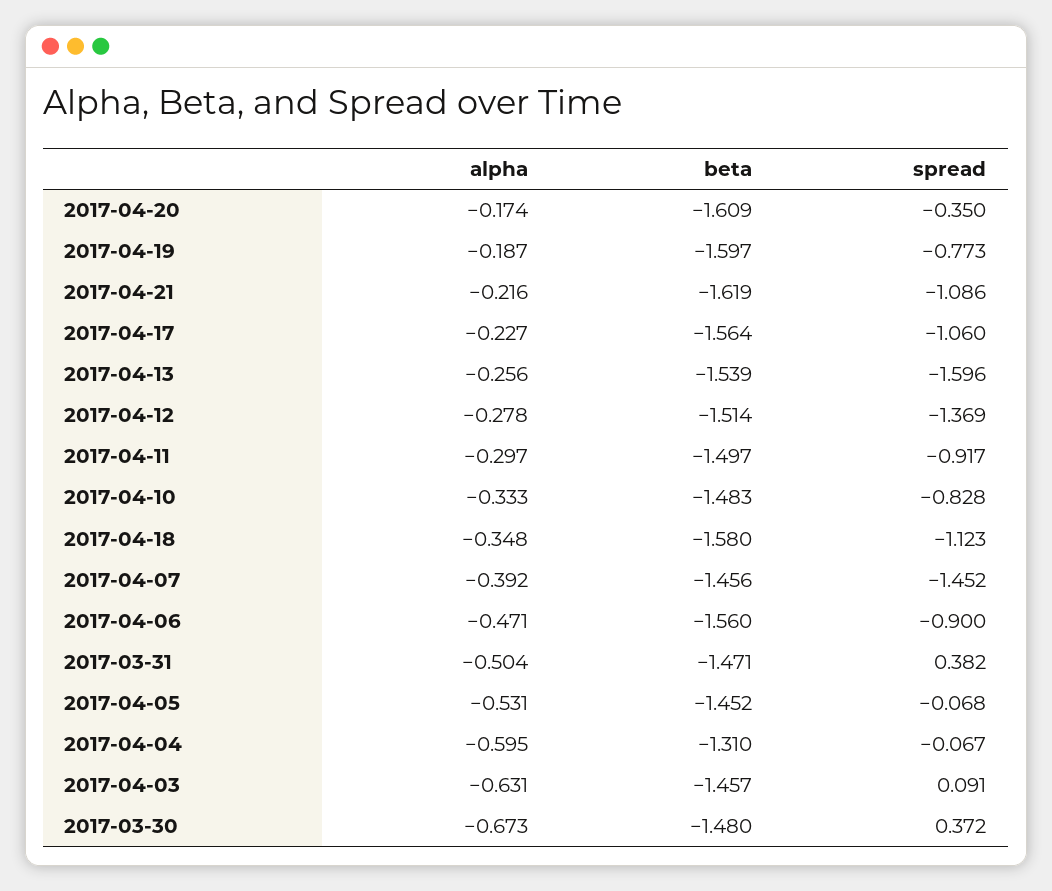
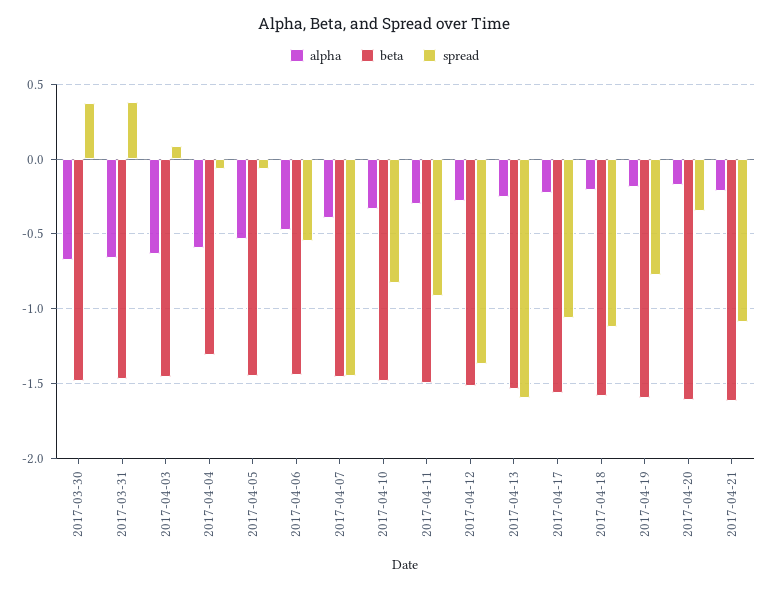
alpha, 2017-04-18: -0.348 -> -0.2
beta, 2017-04-06: -1.56 -> -1.45
spread, 2017-04-06: -0.9 -> -0.55
alpha, 2017-03-31: -0.504 -> -0.65

